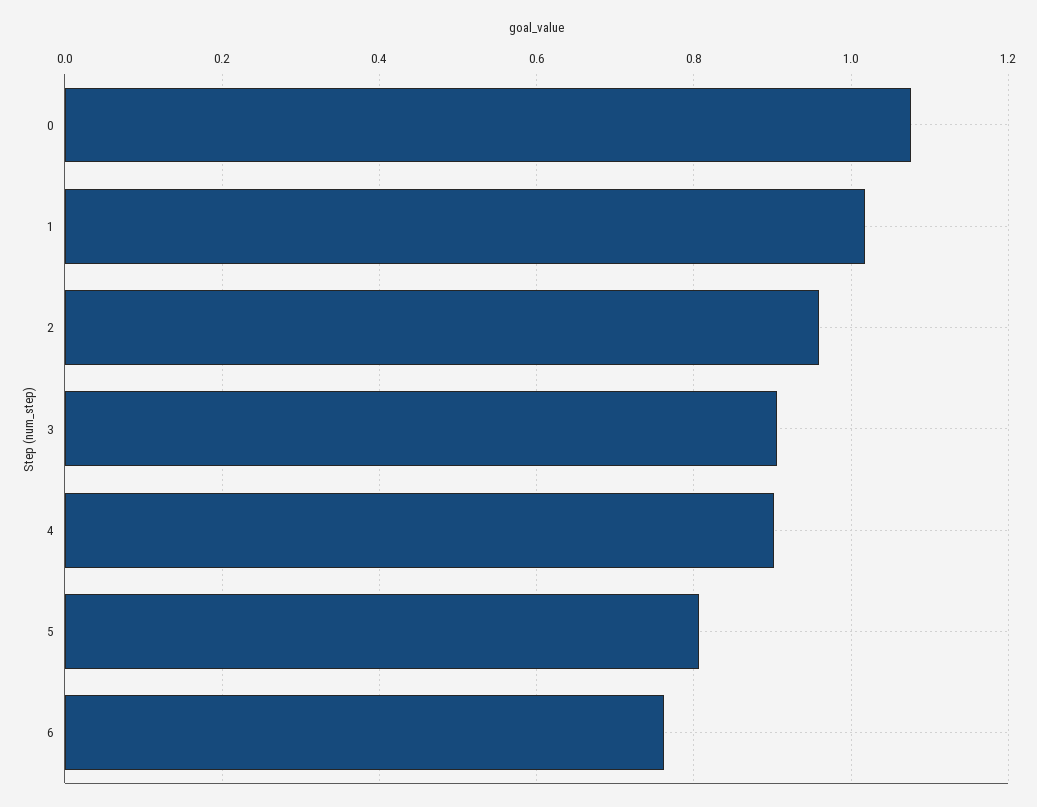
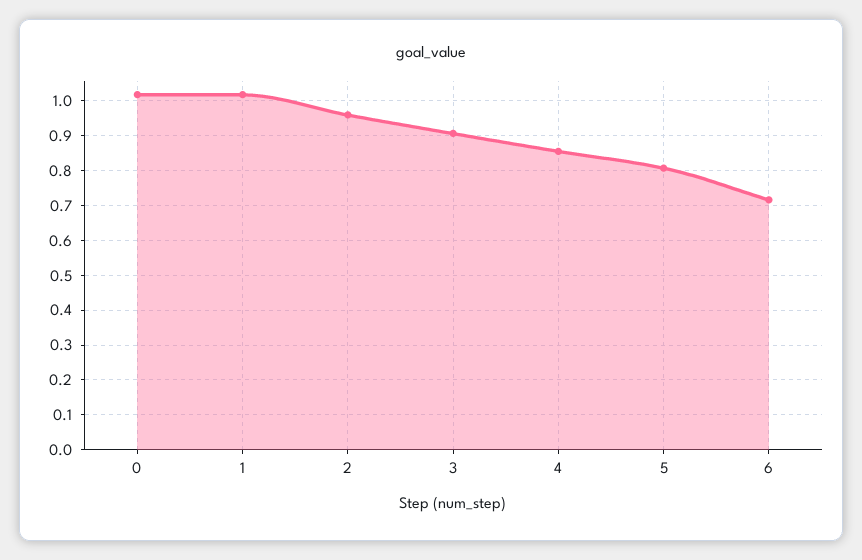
0: 1.08 -> 1.02
4: 0.9 -> 0.86
6: 0.76 -> 0.72

